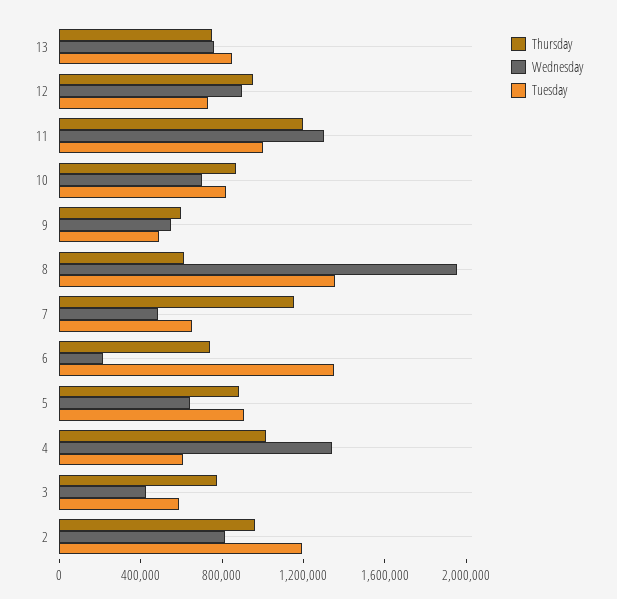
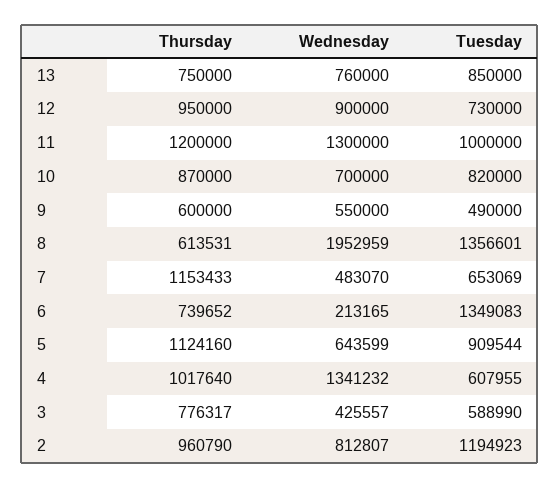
Thursday, 5: 900000 -> 1124160

